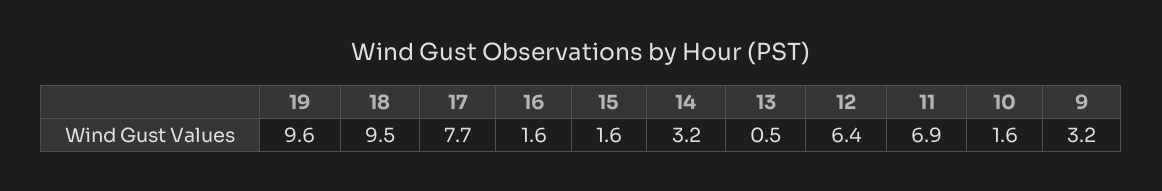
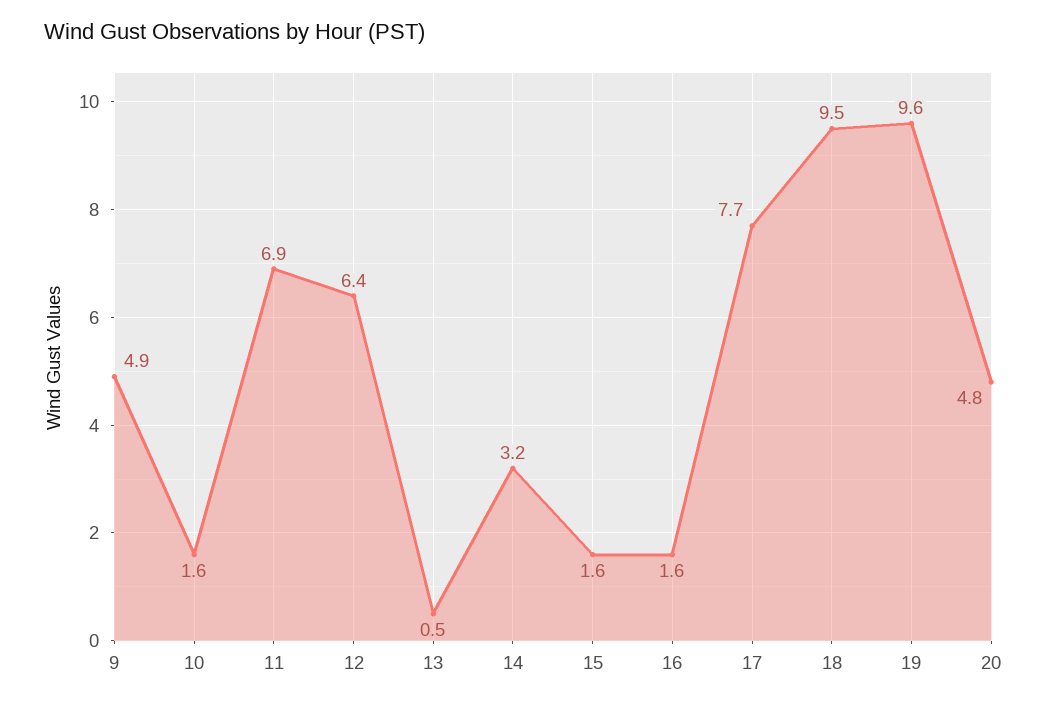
9: 3.2 -> 4.9
20: none -> 4.8

